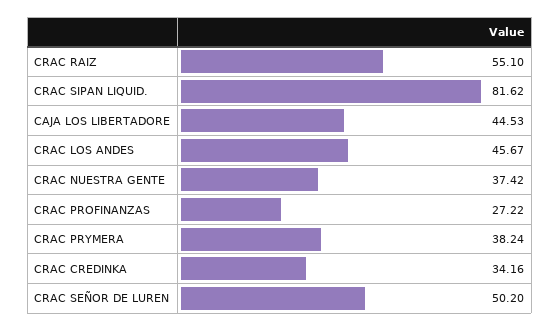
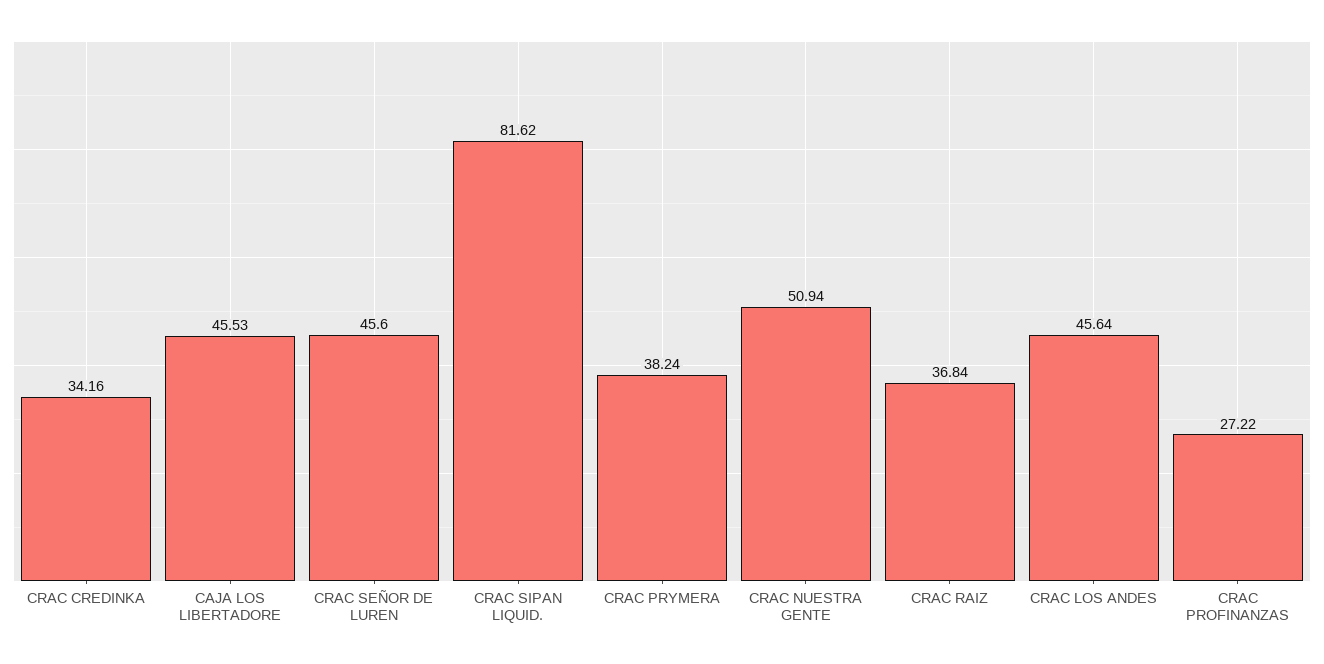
CRAC RAIZ: 55.1 -> 36.84
CAJA LOS LIBERTADORE: 44.53 -> 45.53
CRAC LOS ANDES: 45.67 -> 45.64
CRAC NUESTRA GENTE: 37.42 -> 50.94
CRAC SEÑOR DE LUREN: 50.2 -> 45.6

